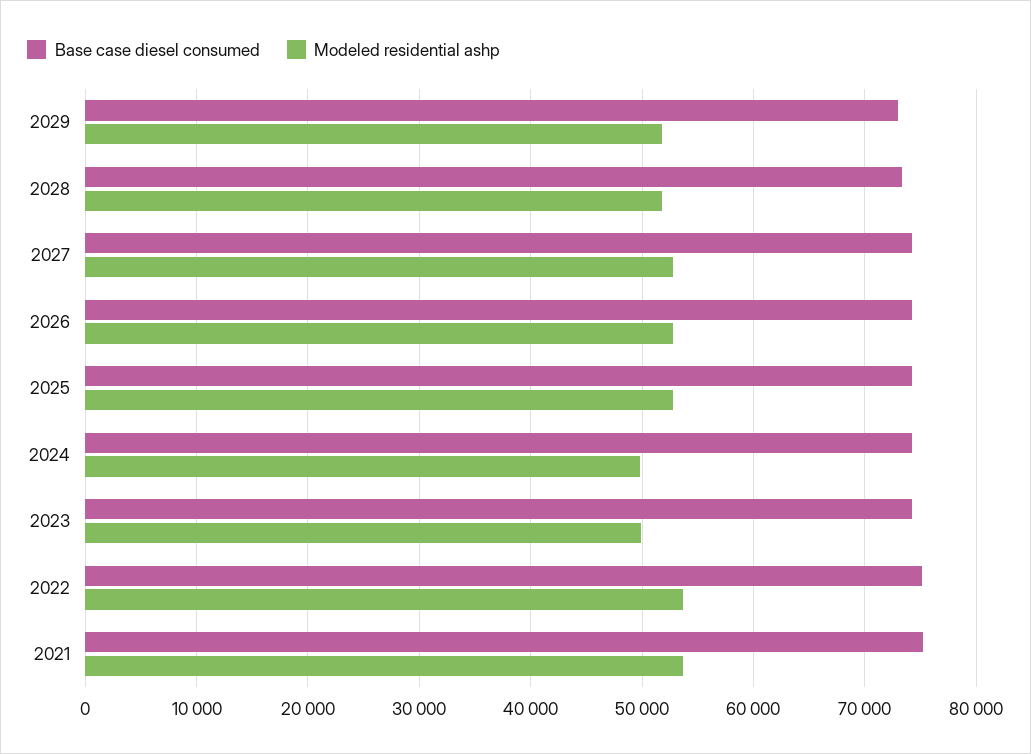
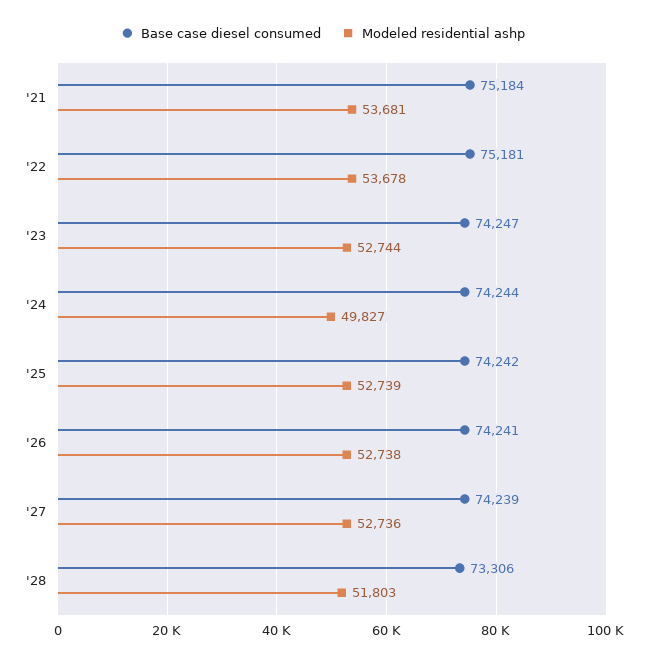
Base case diesel consumed, 2029: 73000 -> none
Modeled residential ashp, 2029: 52000 -> none
Modeled residential ashp, 2023: 50000 -> 52744

